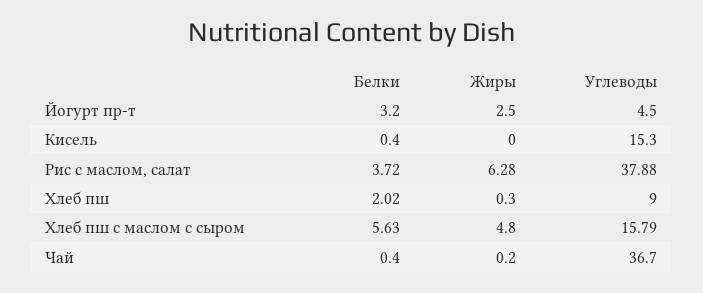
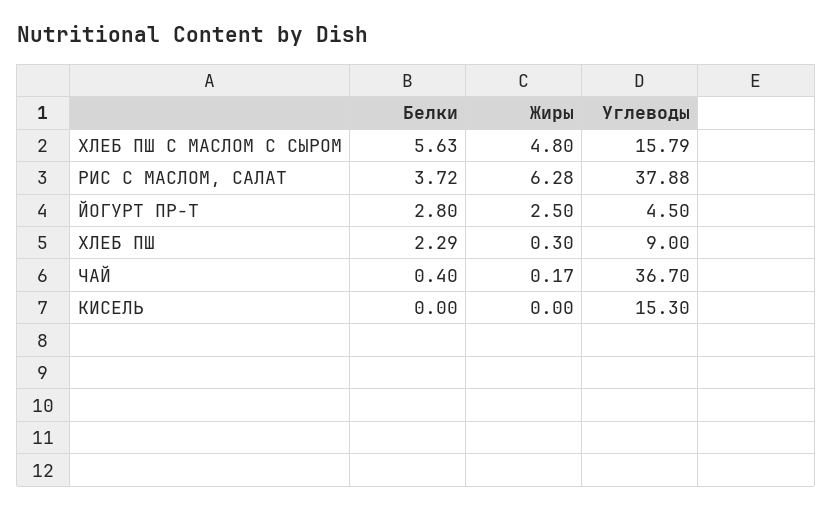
Белки, Йогурт пр-т: 3.2 -> 2.8
Белки, Кисель: 0.4 -> 0
Белки, Хлеб пш: 2.02 -> 2.29
Жиры, Чай: 0.2 -> 0.17

